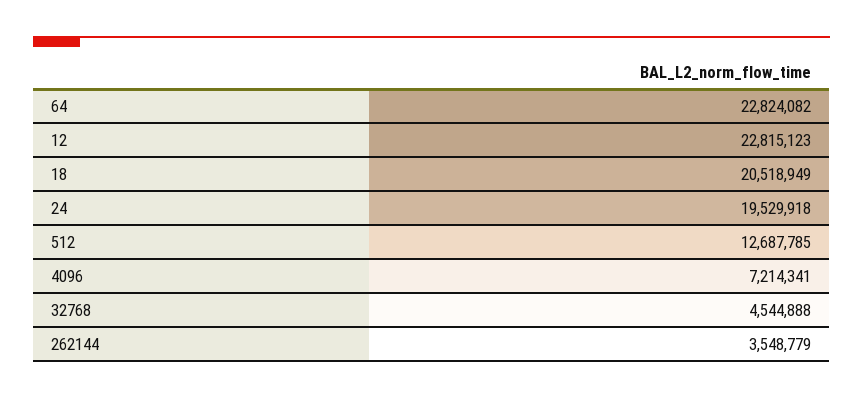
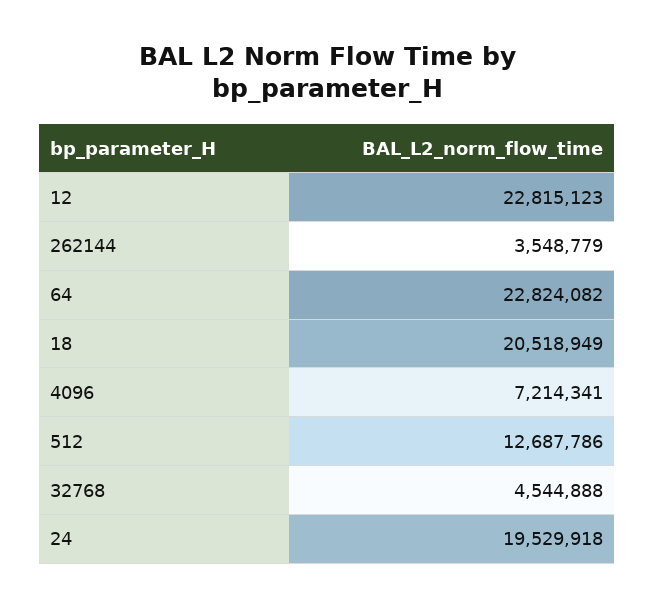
512: 12687785 -> 12687786

